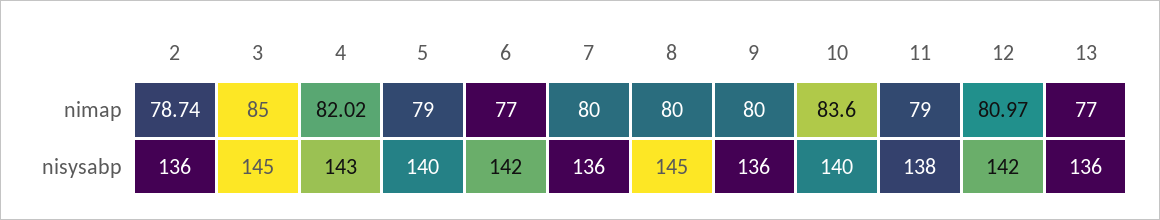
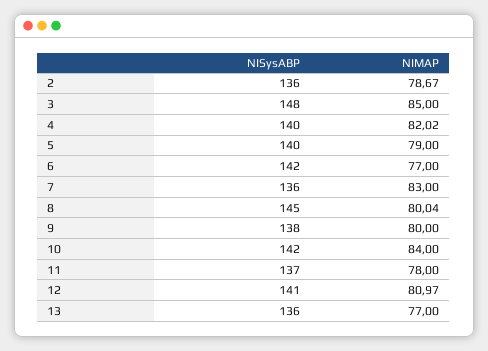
2, nimap: 78.74 -> 78.67
7, nimap: 80 -> 83
8, nimap: 80 -> 80.04
10, nimap: 83.6 -> 84
11, nimap: 79 -> 78
3, nisysabp: 145 -> 148
4, nisysabp: 143 -> 140
9, nisysabp: 136 -> 138
10, nisysabp: 140 -> 142
11, nisysabp: 138 -> 137
12, nisysabp: 142 -> 141

